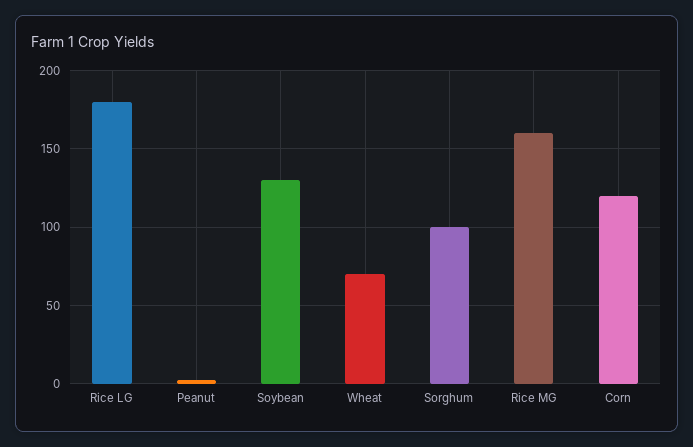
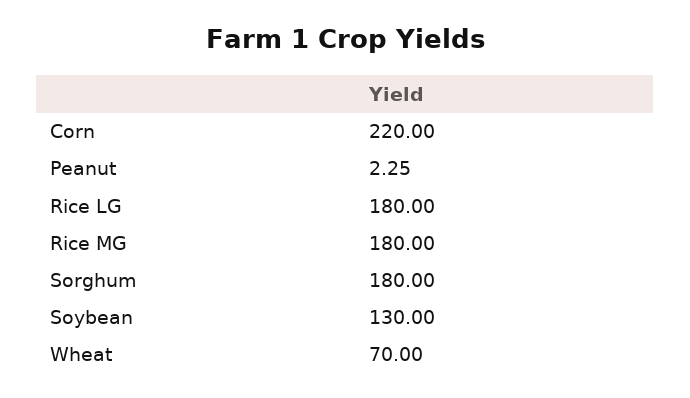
Sorghum: 100 -> 180
Rice MG: 160 -> 180
Corn: 120 -> 220

